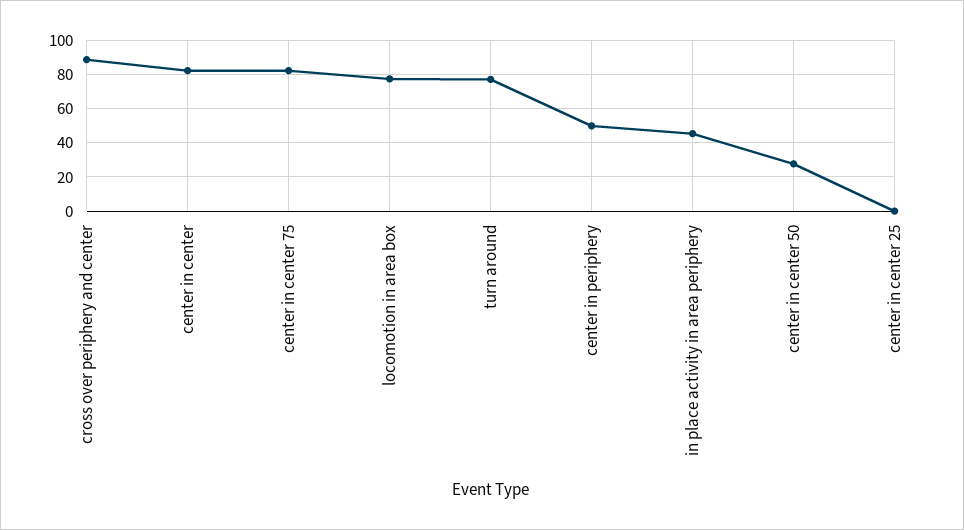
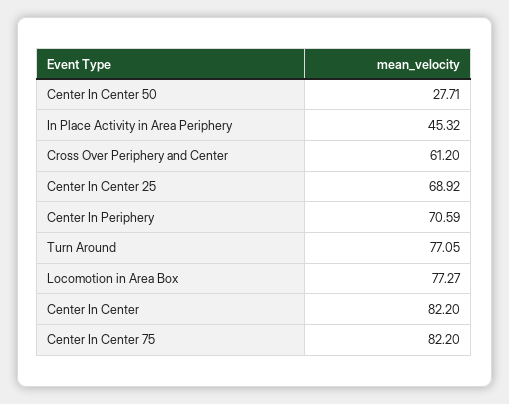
cross over periphery and center: 90 -> 61.2
center in periphery: 50 -> 70.59
center in center 25: 0 -> 68.92

